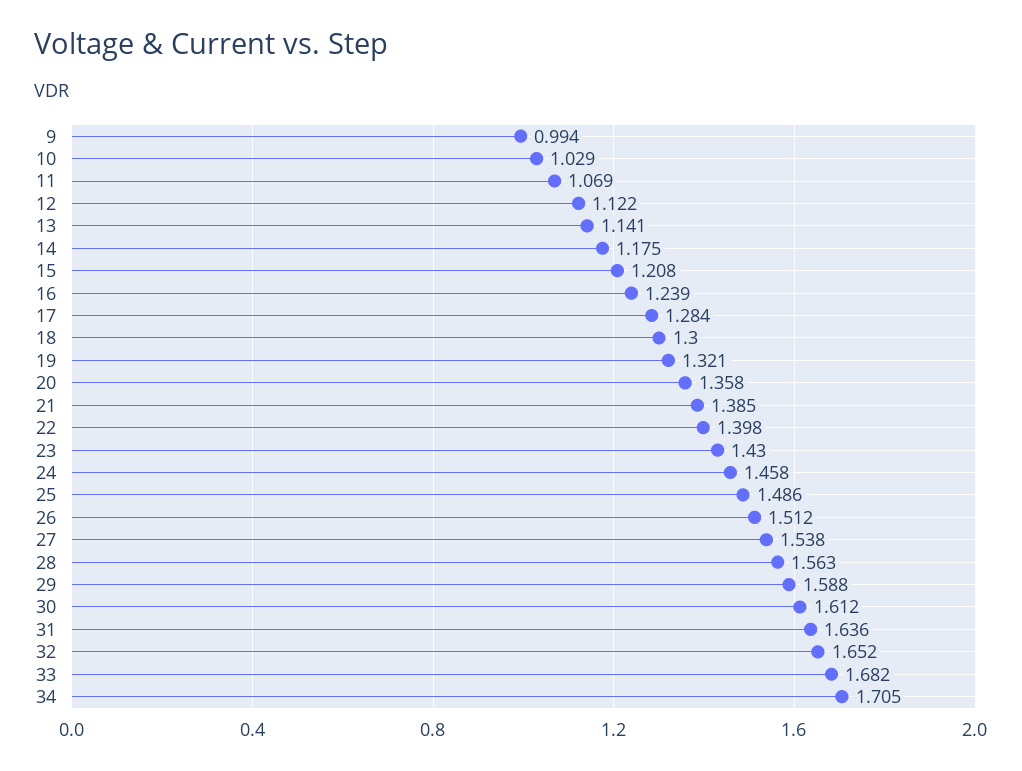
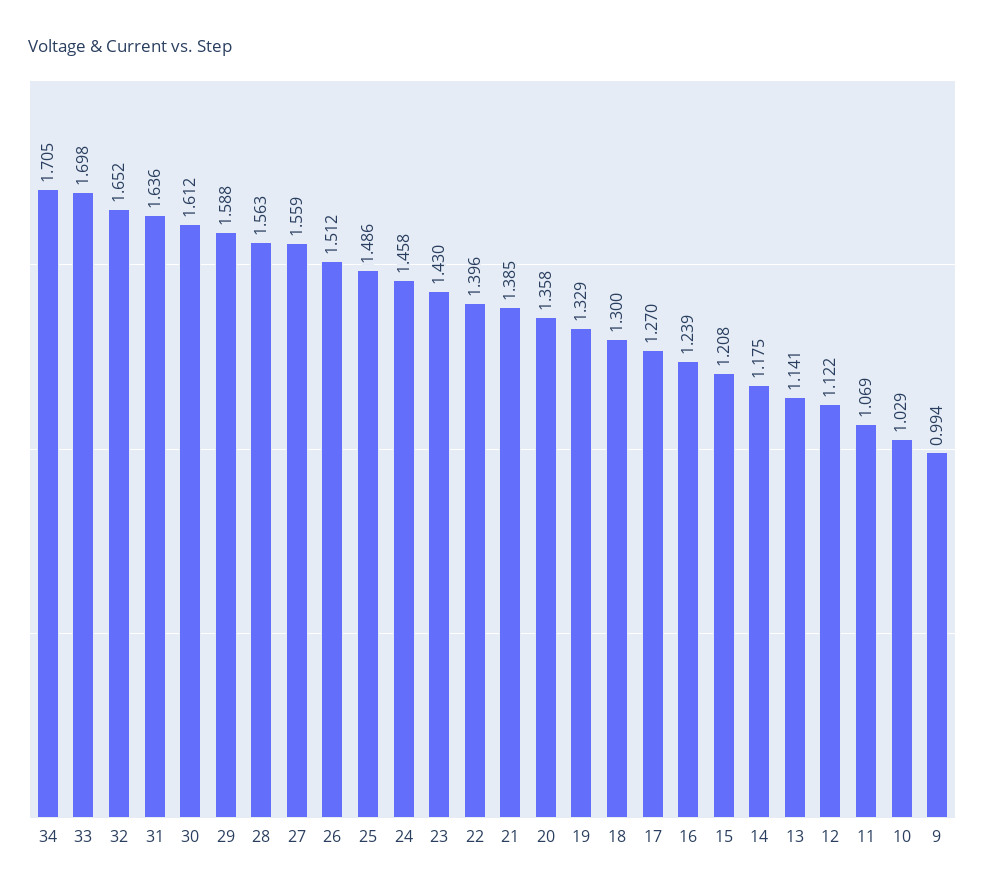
17: 1.284 -> 1.27
19: 1.321 -> 1.329
22: 1.398 -> 1.396
27: 1.538 -> 1.559
33: 1.682 -> 1.698

